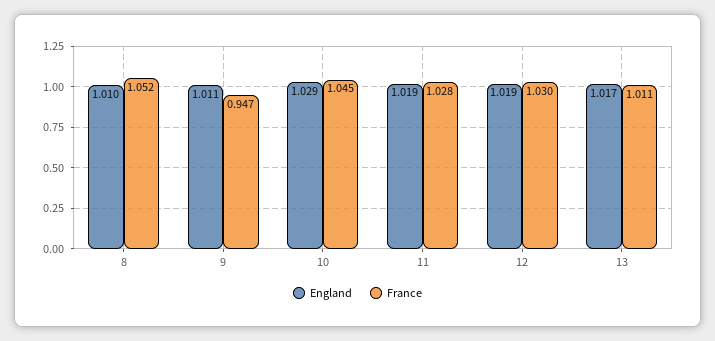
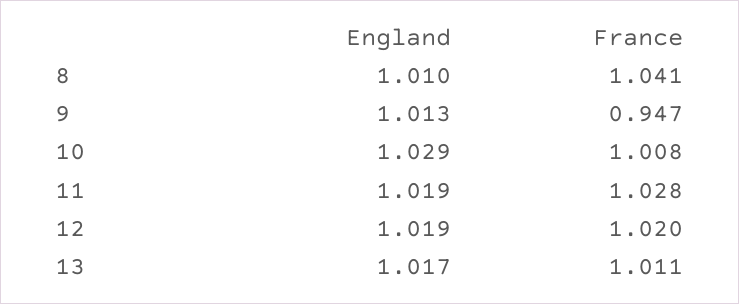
France, 8: 1.052 -> 1.041
England, 9: 1.011 -> 1.013
France, 10: 1.045 -> 1.008
France, 12: 1.03 -> 1.02

